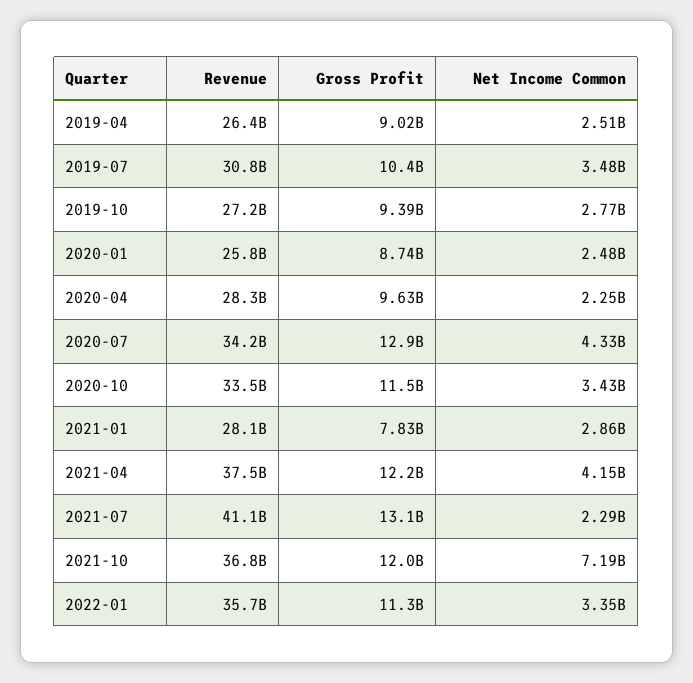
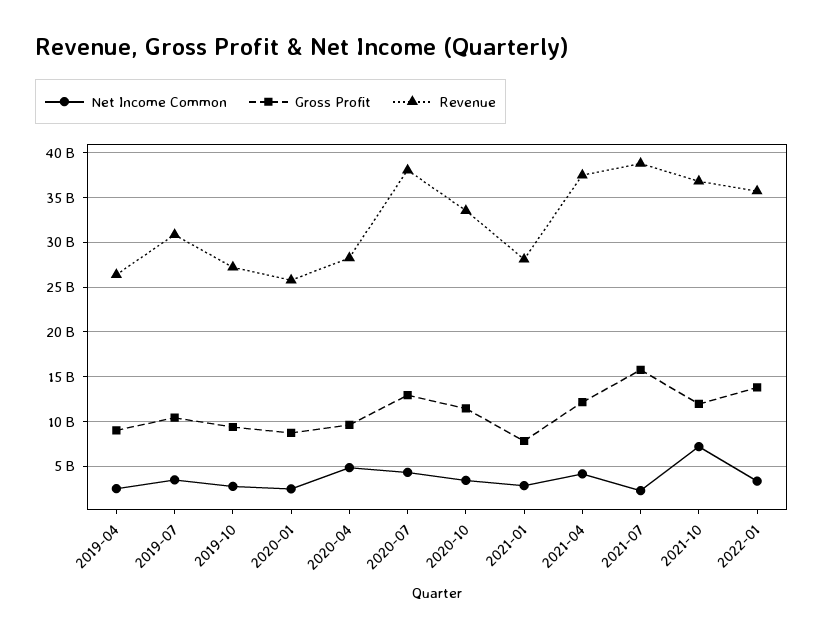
Net Income Common, 2020-04: 2250000000 -> 5000000000
Revenue, 2020-07: 34200000000 -> 38000000000
Revenue, 2021-07: 41100000000 -> 39000000000
Gross Profit, 2021-07: 13100000000 -> 16000000000
Gross Profit, 2022-01: 11300000000 -> 14000000000

